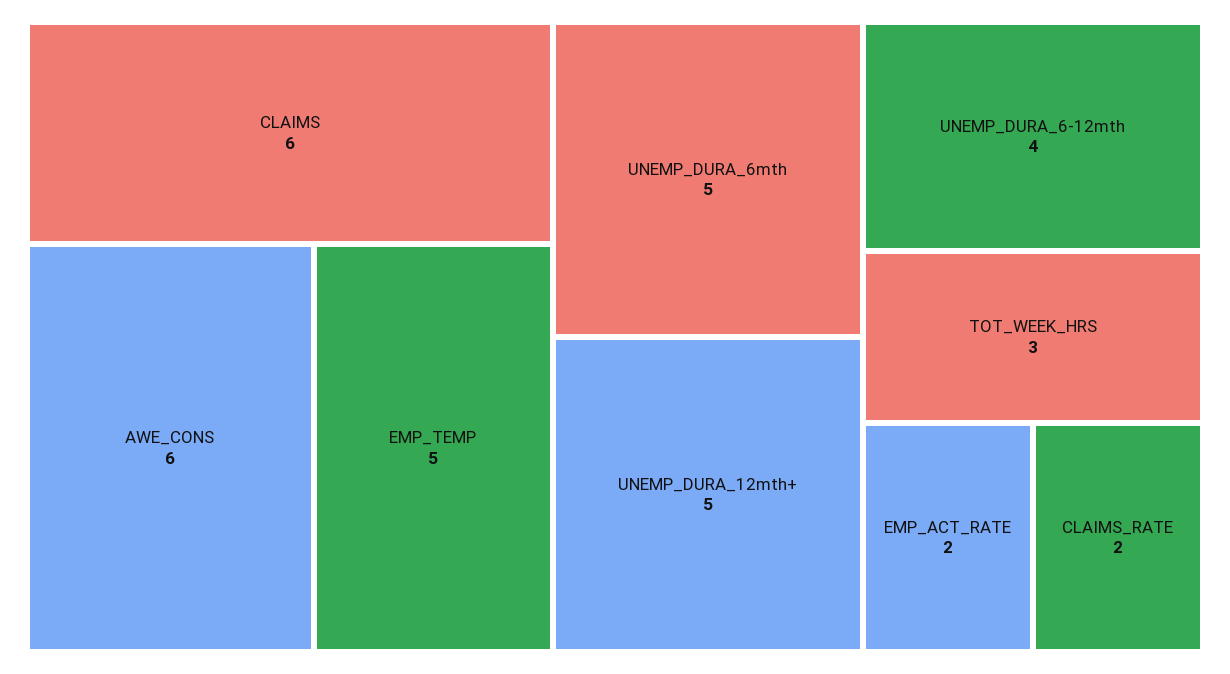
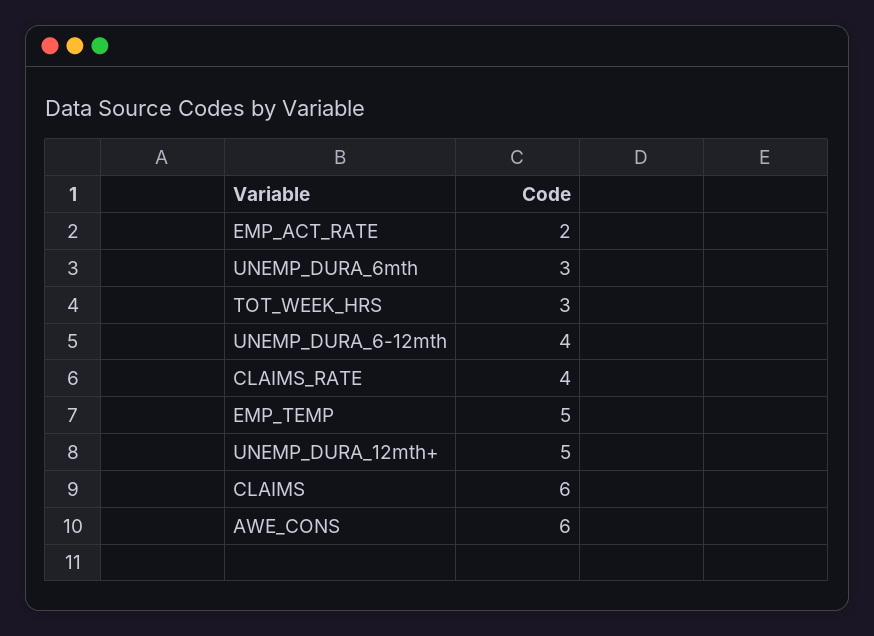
UNEMP_DURA_6mth: 5 -> 3
CLAIMS_RATE: 2 -> 4

